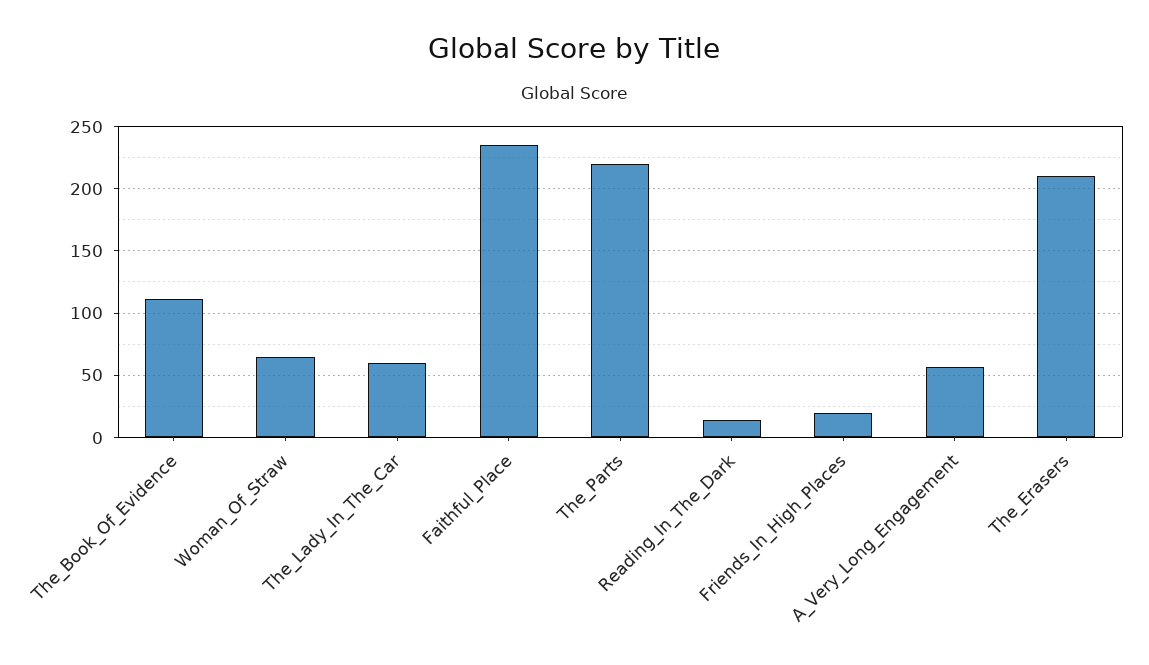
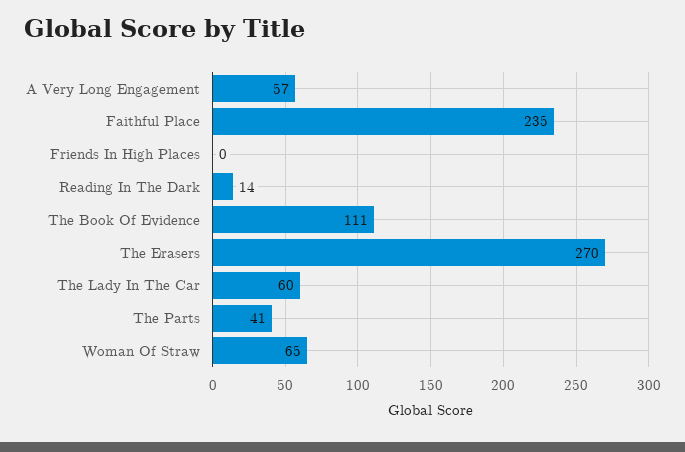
The_Parts: 220 -> 41
Friends_In_High_Places: 20 -> 0
The_Erasers: 210 -> 270

